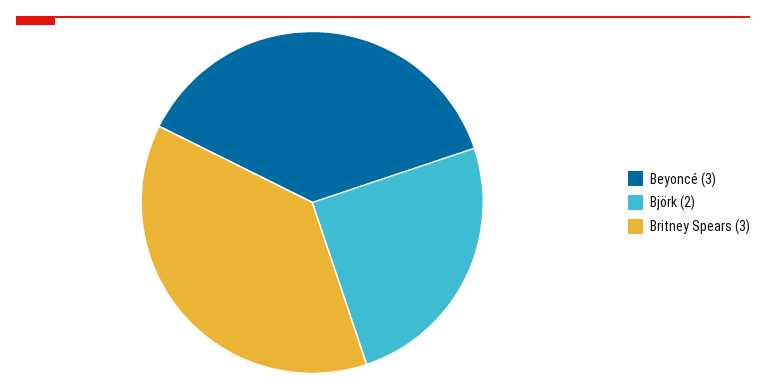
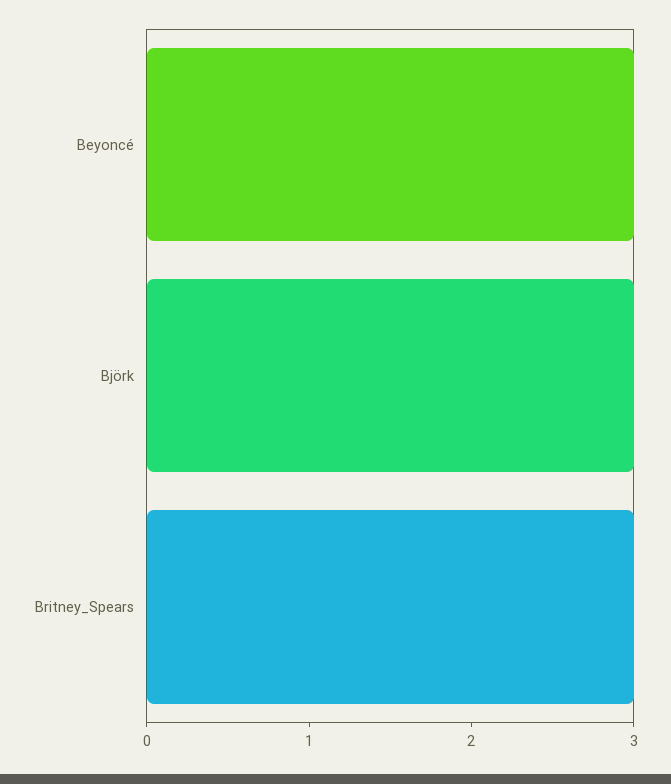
Björk: 2 -> 3

